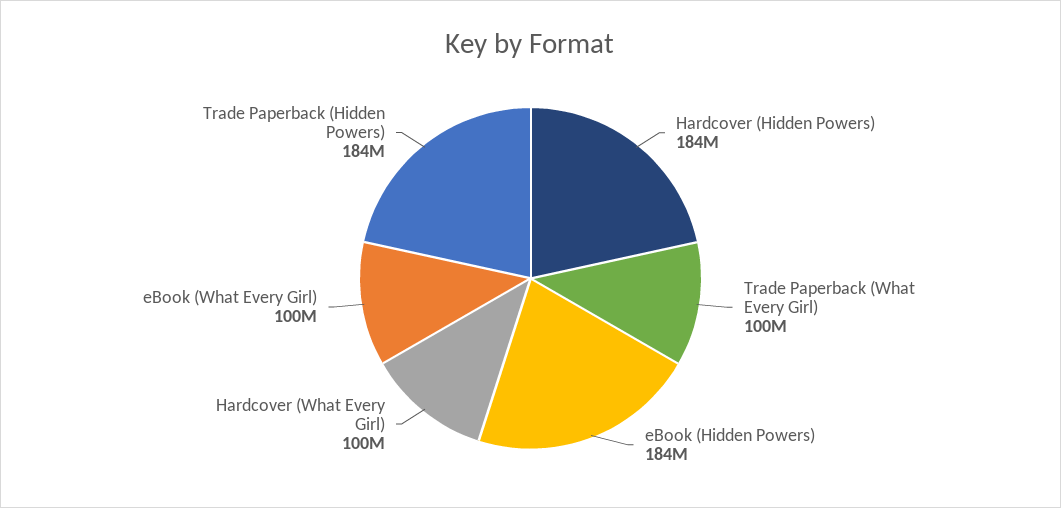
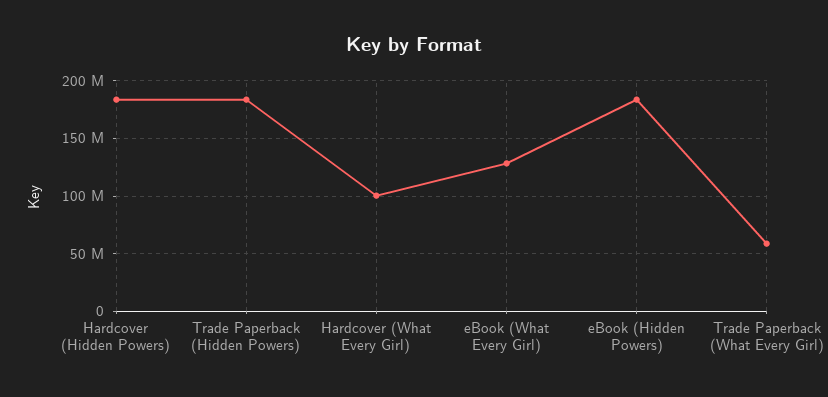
Trade Paperback (What Every Girl): 100000000 -> 60000000
eBook (What Every Girl): 100000000 -> 130000000

